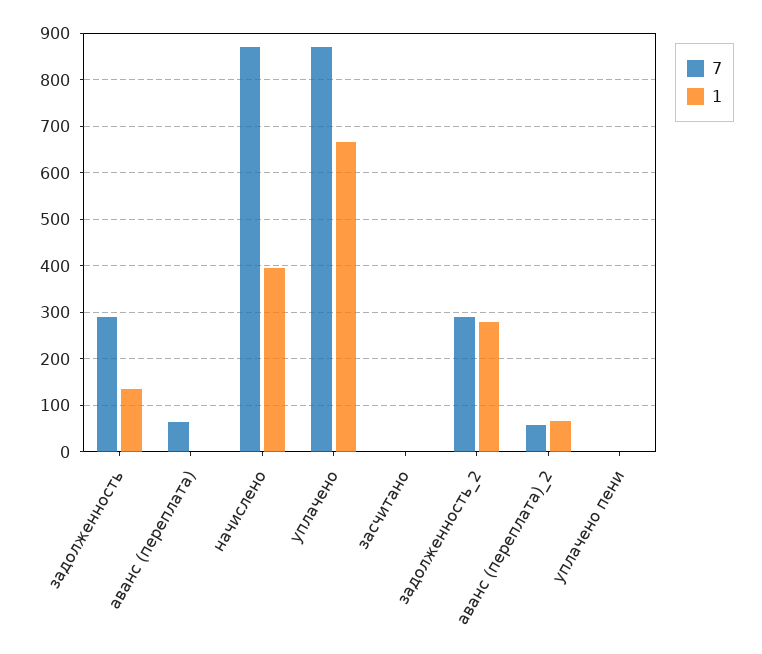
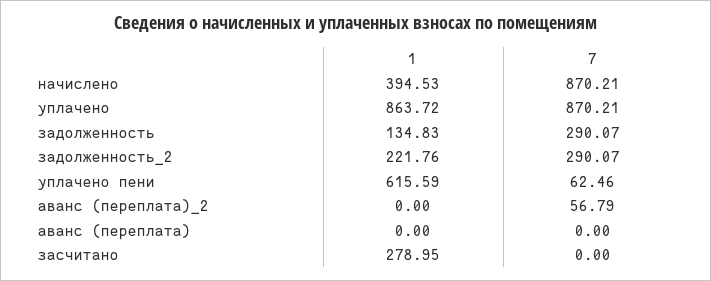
7, аванс (переплата): 60 -> 0
1, уплачено: 660 -> 863.72
1, засчитано: 0 -> 278.95
1, задолженность_2: 280 -> 221.76
1, аванс (переплата)_2: 60 -> 0
7, уплачено пени: 0 -> 62.46
1, уплачено пени: 0 -> 615.59

